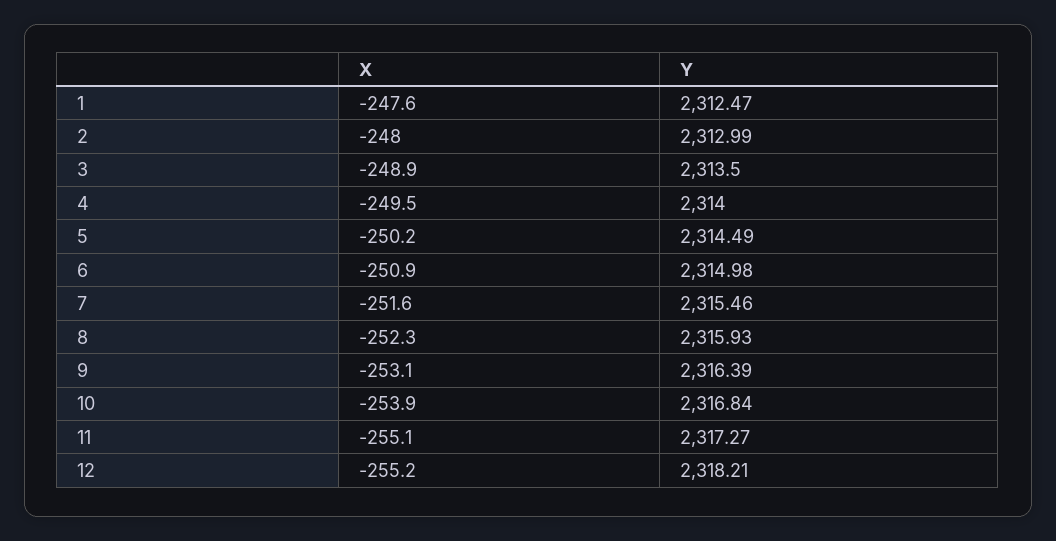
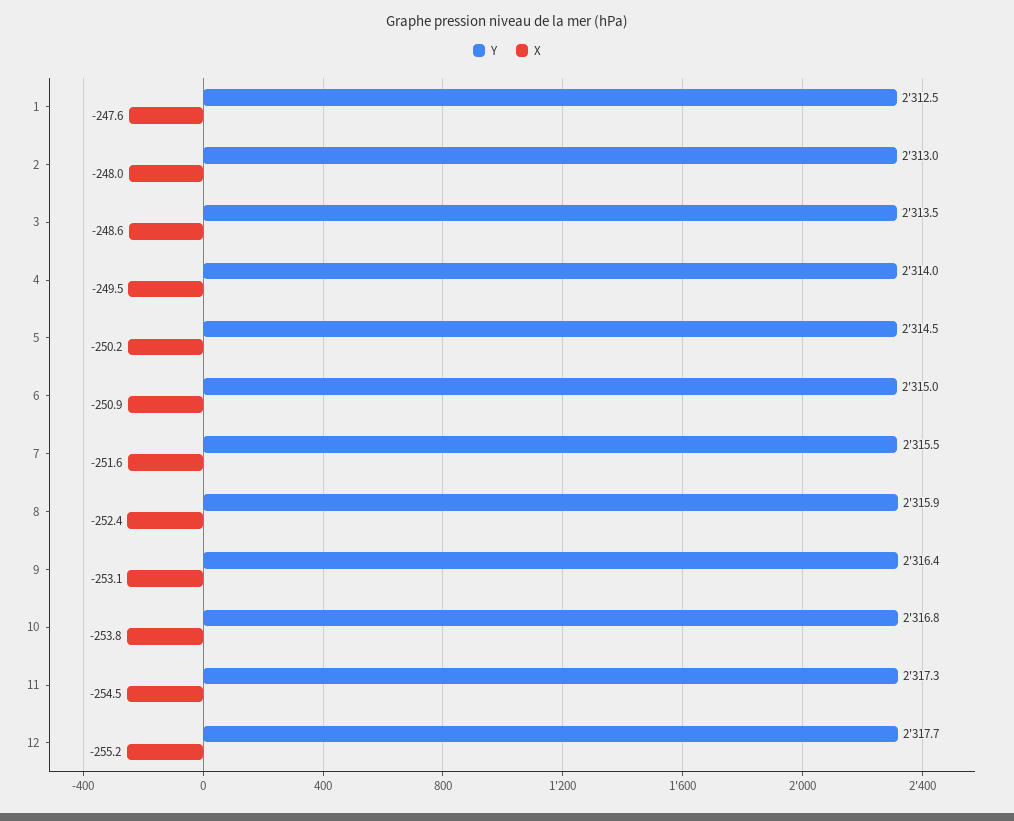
X, 3: -248.9 -> -248.6
X, 8: -252.3 -> -252.4
X, 10: -253.9 -> -253.8
X, 11: -255.1 -> -254.5
Y, 12: 2318.21 -> 2317.7

